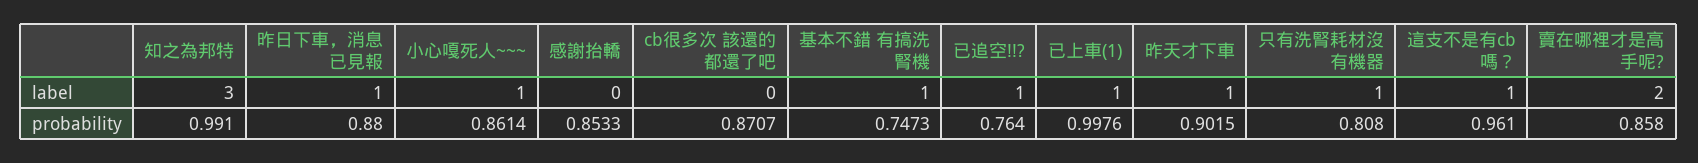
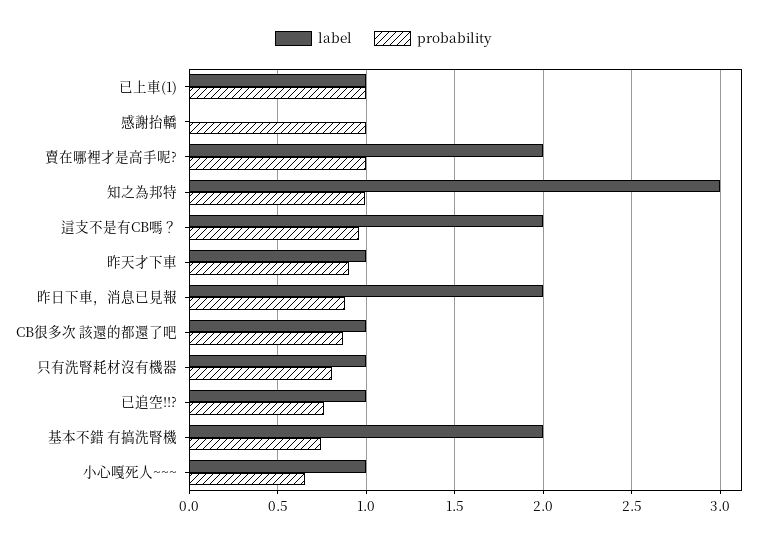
label, 昨日下車，消息已見報: 1 -> 2
label, cb很多次 該還的都還了吧: 0 -> 1
label, 基本不錯 有搞洗腎機: 1 -> 2
label, 這支不是有cb嗎？: 1 -> 2
probability, 小心嘎死人~~~: 0.8614 -> 0.65
probability, 感謝抬轎: 0.8533 -> 1
probability, 賣在哪裡才是高手呢?: 0.858 -> 1

